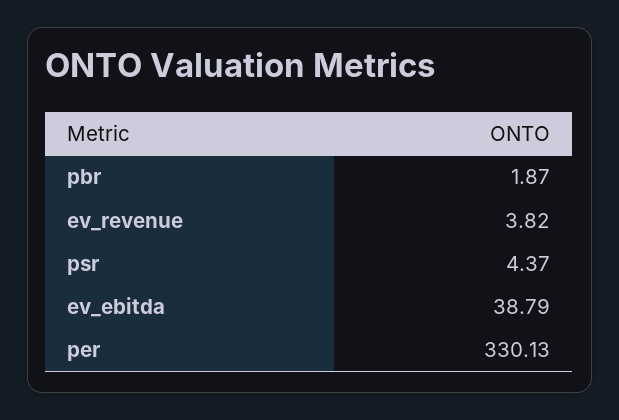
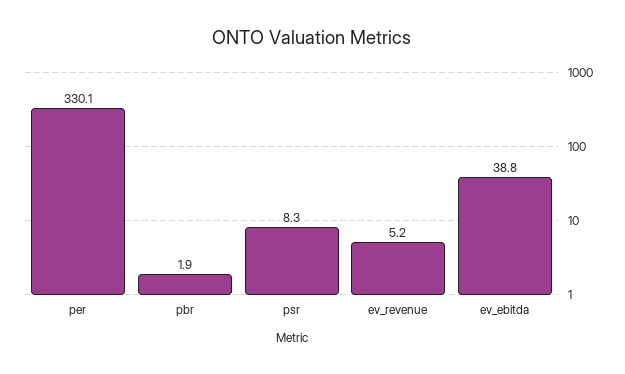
ev_revenue: 3.82 -> 5.2
psr: 4.37 -> 8.3

